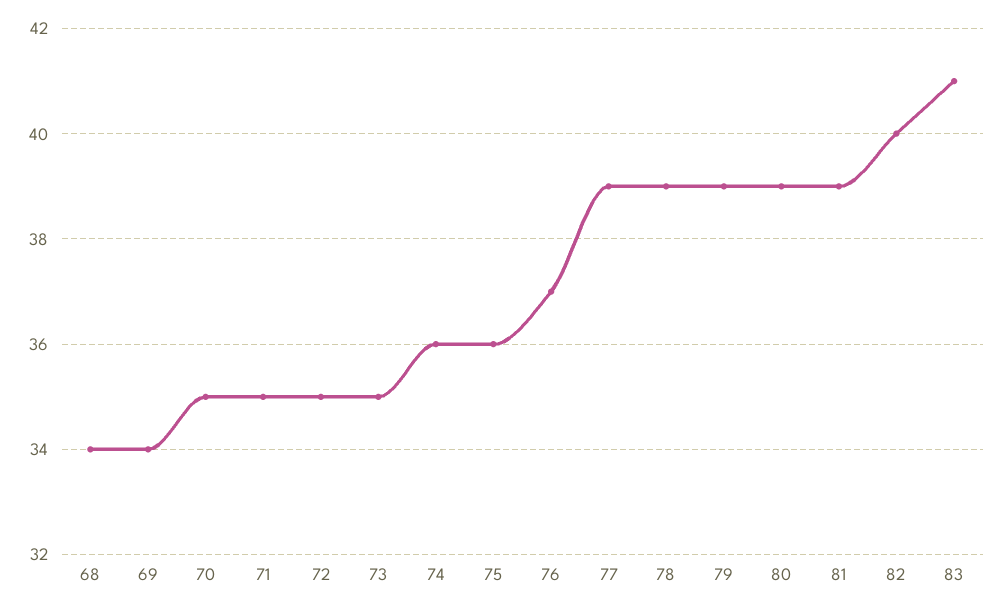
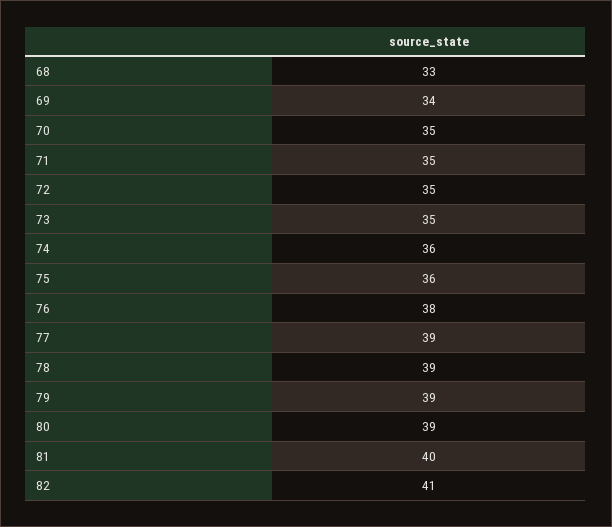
68: 34 -> 33
76: 37 -> 38
81: 39 -> 40
82: 40 -> 41
83: 41 -> none

